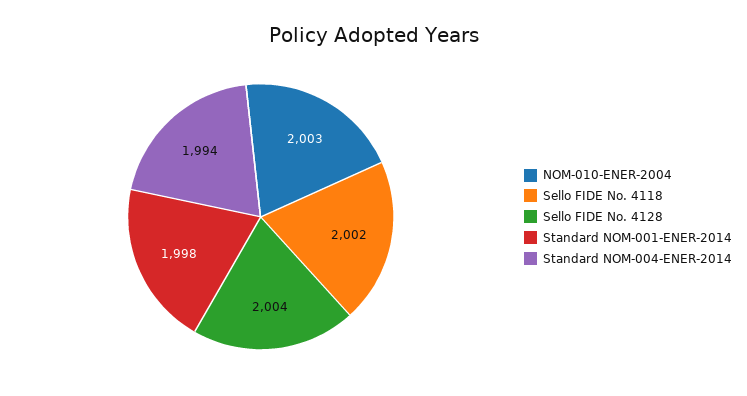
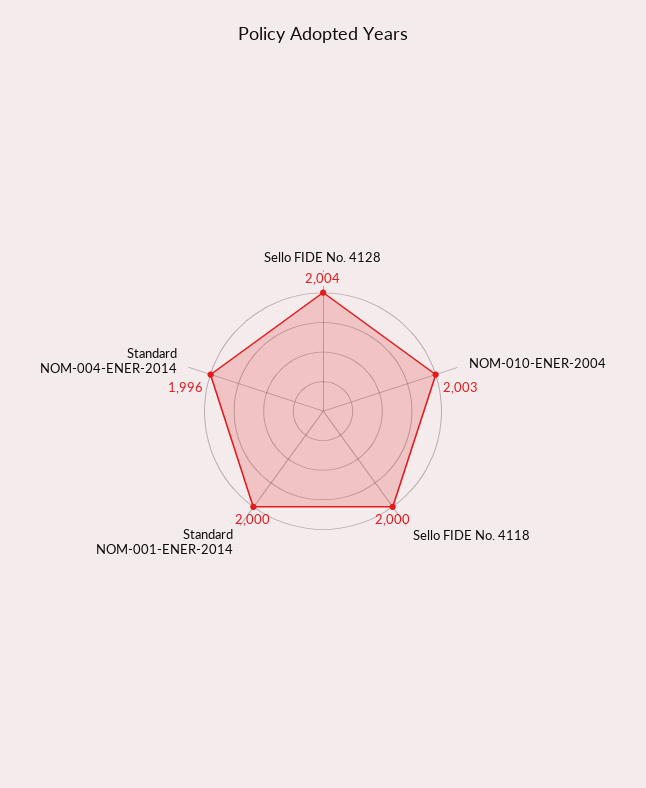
Sello FIDE No. 4118: 2002 -> 2000
Standard NOM-001-ENER-2014: 1998 -> 2000
Standard NOM-004-ENER-2014: 1994 -> 1996

